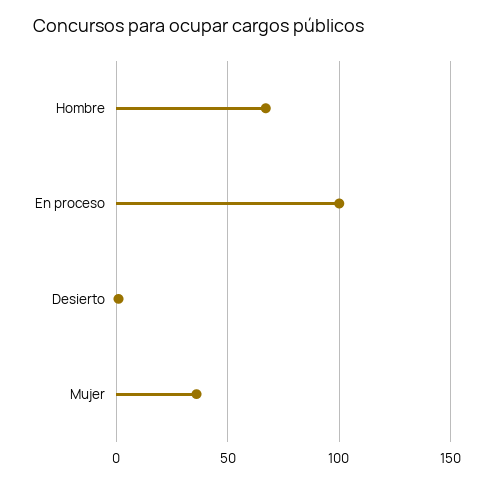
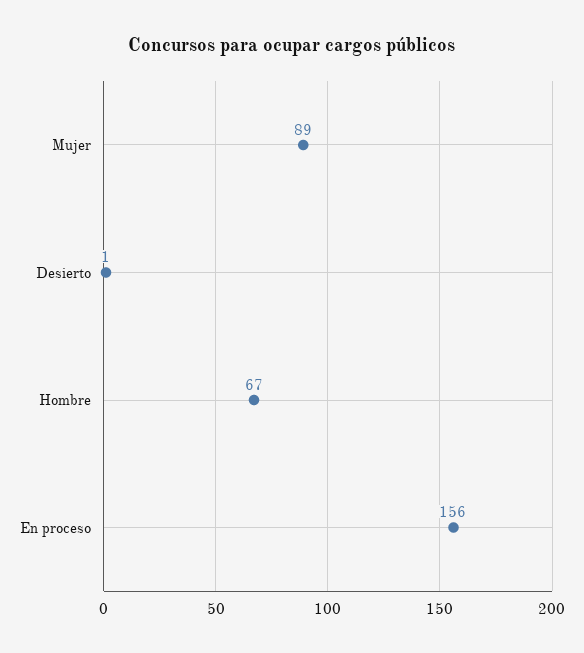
En proceso: 100 -> 156
Mujer: 35 -> 89

